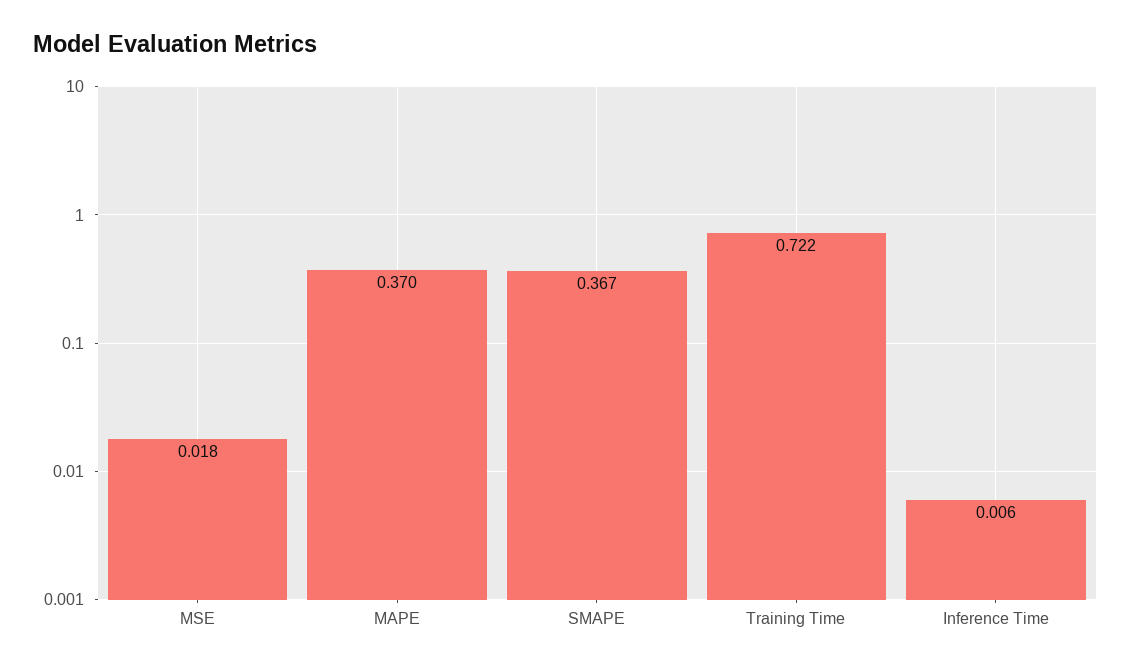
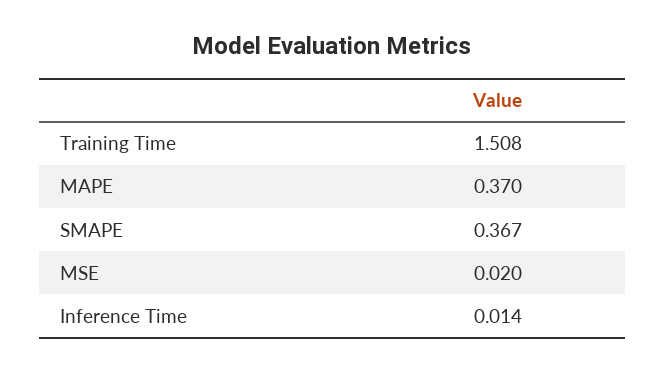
MSE: 0.018 -> 0.02
Training Time: 0.722 -> 1.508
Inference Time: 0.006 -> 0.014

